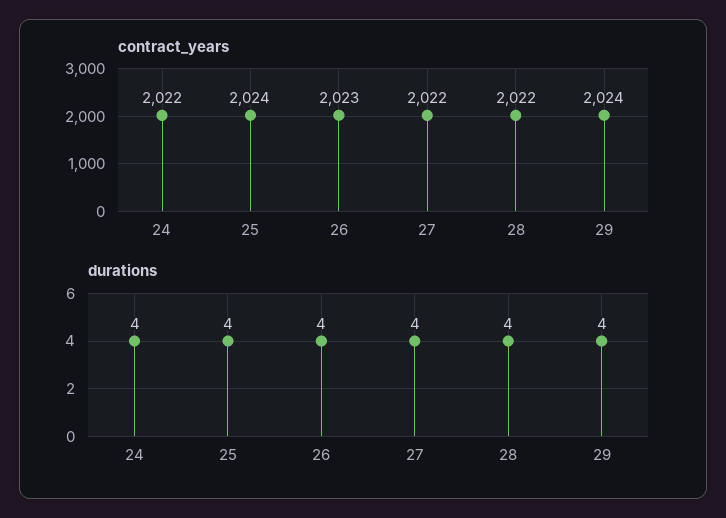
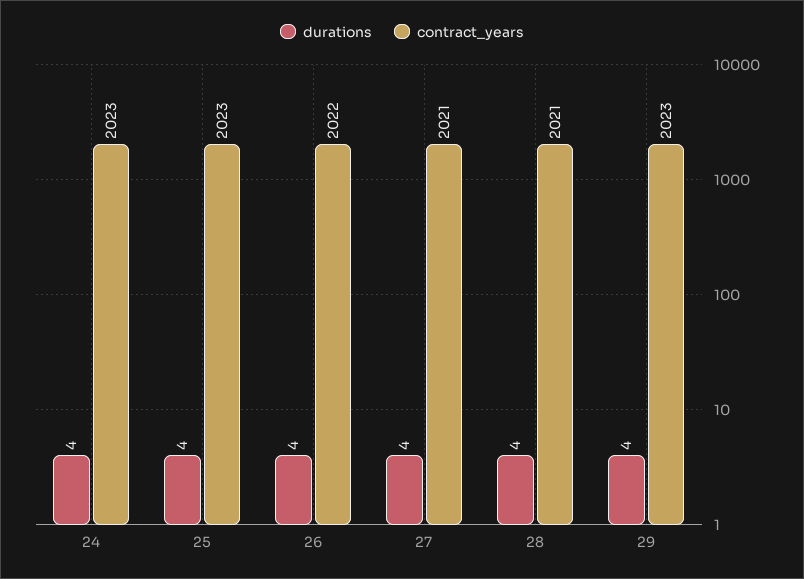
contract_years, 24: 2022 -> 2023
contract_years, 25: 2024 -> 2023
contract_years, 26: 2023 -> 2022
contract_years, 27: 2022 -> 2021
contract_years, 28: 2022 -> 2021
contract_years, 29: 2024 -> 2023

